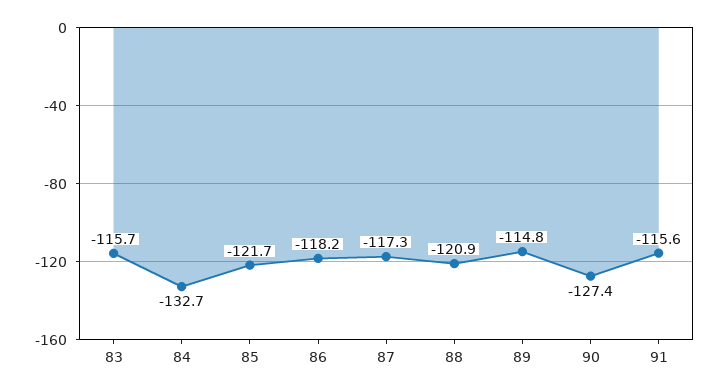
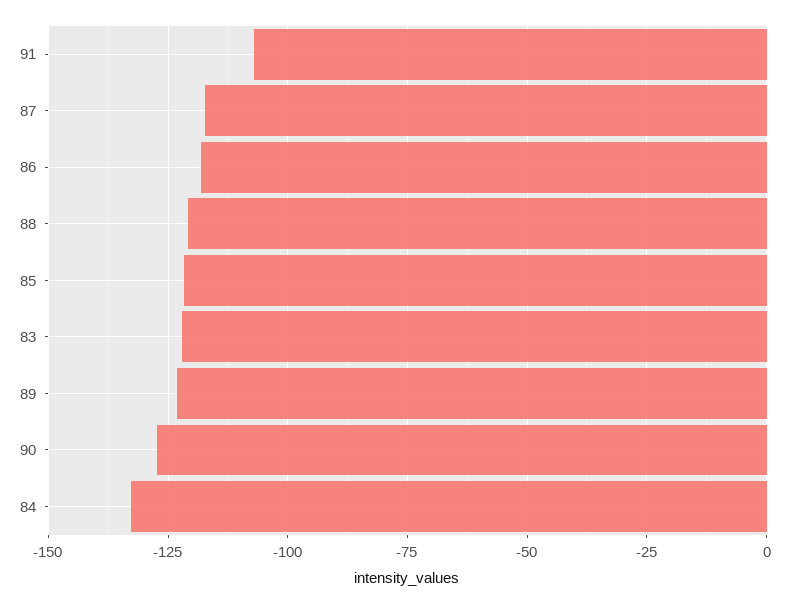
83: -115.7 -> -122.5
89: -114.8 -> -122.5
91: -115.6 -> -107.5

